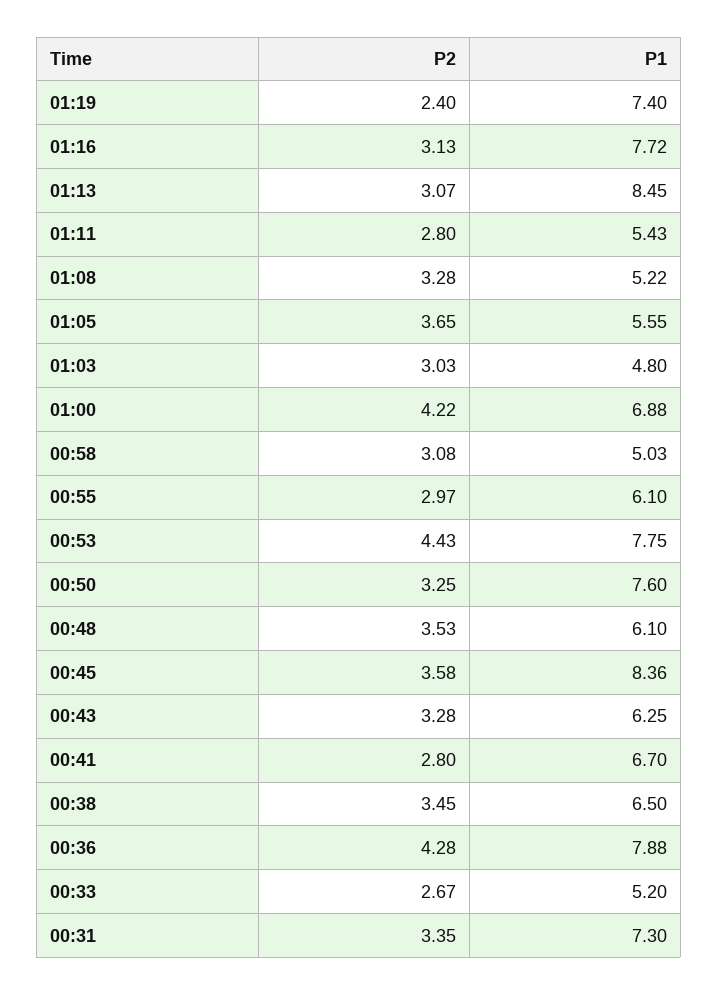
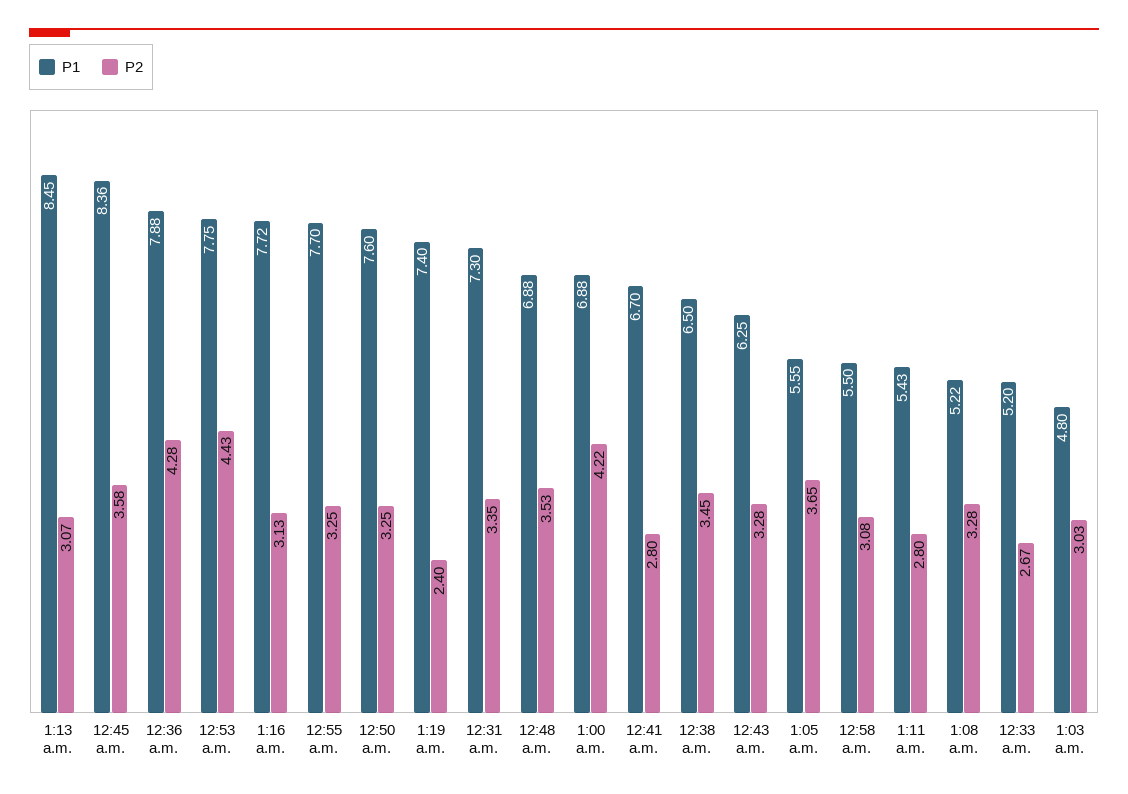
P1, 00:58: 5.03 -> 5.5
P2, 00:55: 2.97 -> 3.25
P1, 00:55: 6.1 -> 7.7
P1, 00:48: 6.1 -> 6.88

